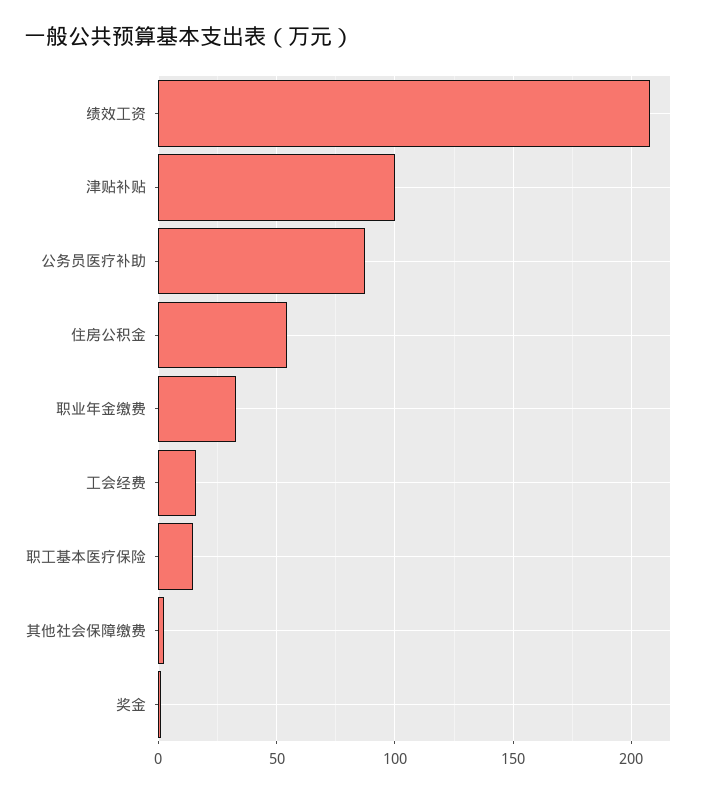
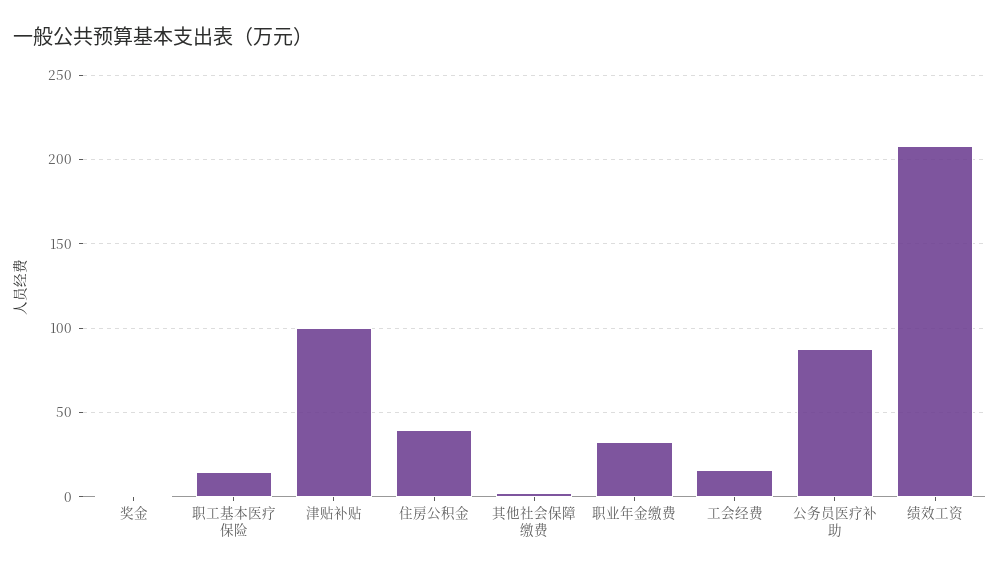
住房公积金: 55 -> 40

